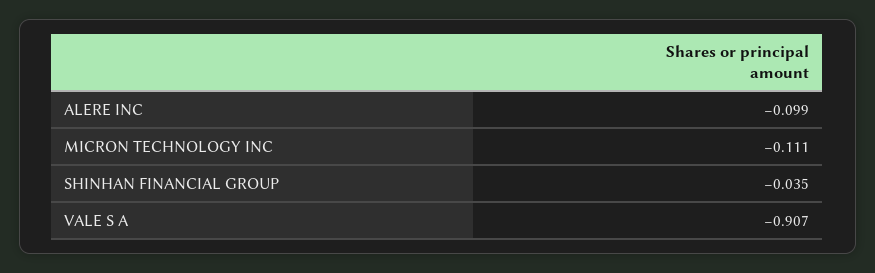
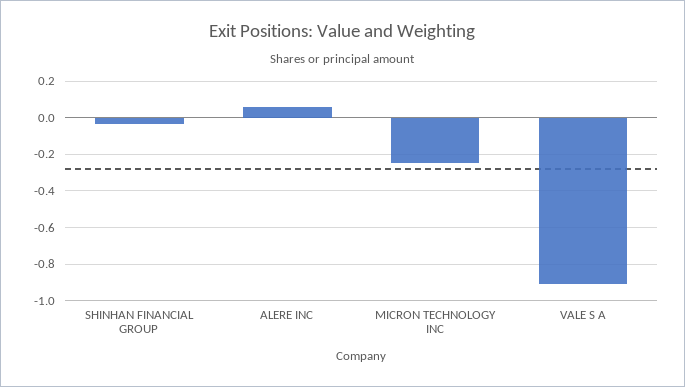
ALERE INC: -0.099 -> 0.05
MICRON TECHNOLOGY INC: -0.111 -> -0.25

